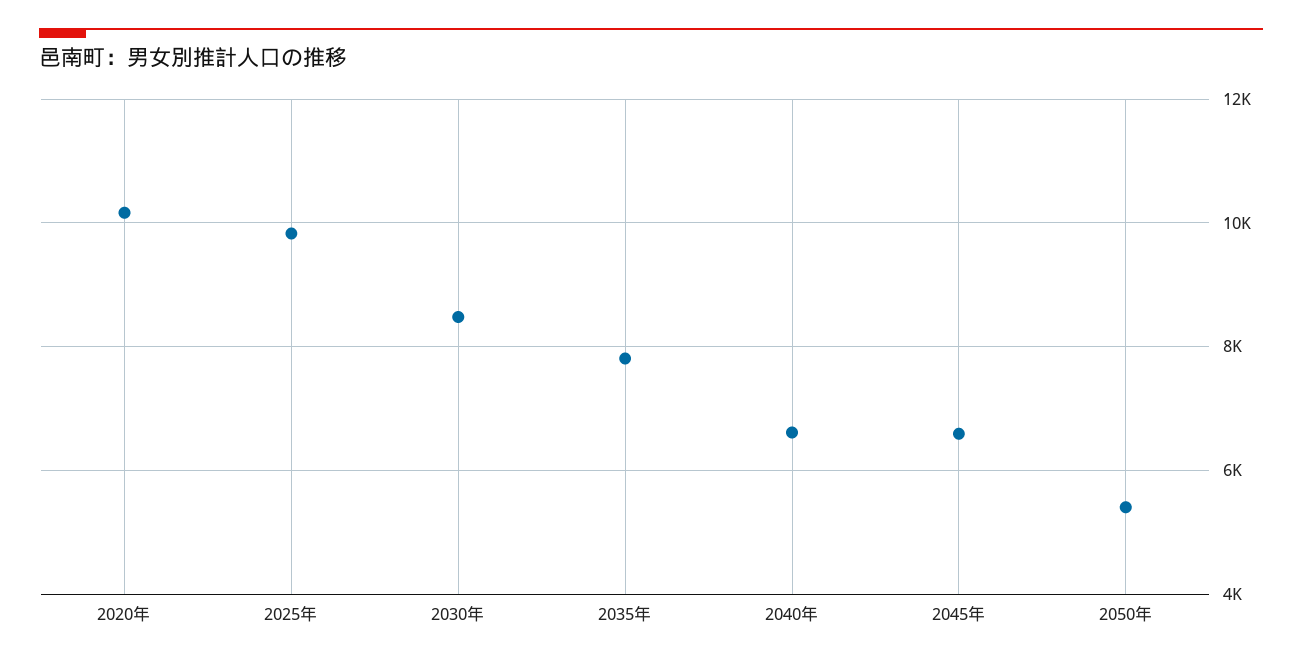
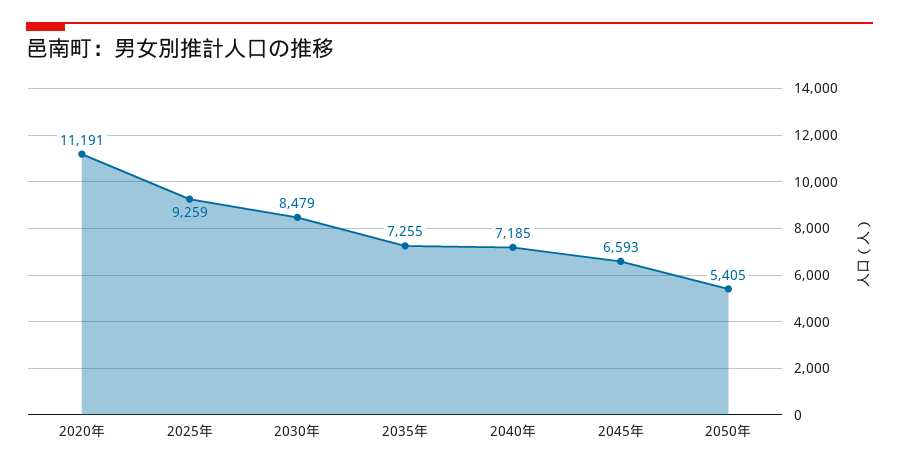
2020年: 10200 -> 11191
2025年: 9800 -> 9259
2035年: 7800 -> 7255
2040年: 6600 -> 7185

